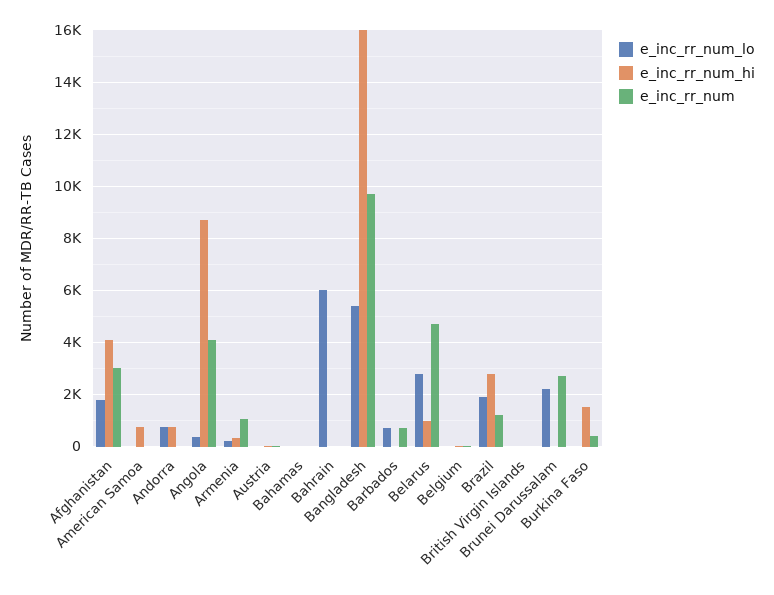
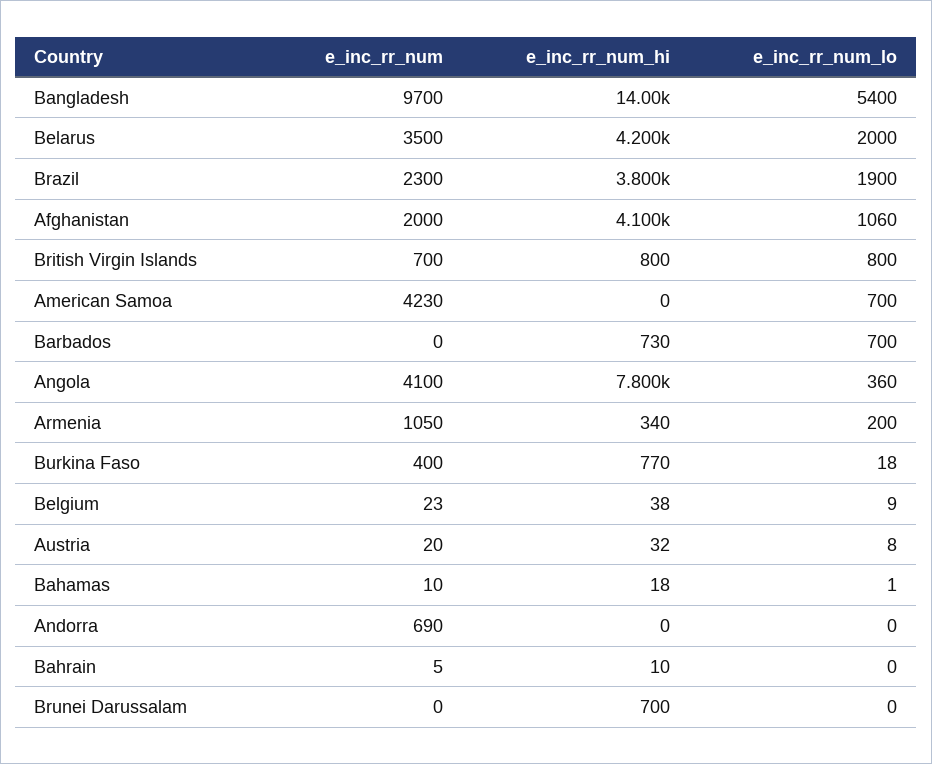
e_inc_rr_num_lo, Afghanistan: 1750 -> 1060
e_inc_rr_num, Afghanistan: 3000 -> 2000
e_inc_rr_num_lo, American Samoa: 0 -> 700
e_inc_rr_num_hi, American Samoa: 750 -> 0
e_inc_rr_num, American Samoa: 0 -> 4230
e_inc_rr_num_lo, Andorra: 750 -> 0
e_inc_rr_num_hi, Andorra: 750 -> 0
e_inc_rr_num, Andorra: 0 -> 690
e_inc_rr_num_hi, Angola: 8750 -> 7800
e_inc_rr_num_lo, Bahrain: 6000 -> 0
e_inc_rr_num_hi, Bangladesh: 16000 -> 14000
e_inc_rr_num_hi, Barbados: 0 -> 730
e_inc_rr_num, Barbados: 750 -> 0
e_inc_rr_num_lo, Belarus: 2750 -> 2000
e_inc_rr_num_hi, Belarus: 1000 -> 4200
e_inc_rr_num, Belarus: 4750 -> 3500
e_inc_rr_num_hi, Brazil: 2750 -> 3800
e_inc_rr_num, Brazil: 1250 -> 2300
e_inc_rr_num_lo, British Virgin Islands: 0 -> 800
e_inc_rr_num_hi, British Virgin Islands: 0 -> 800
e_inc_rr_num, British Virgin Islands: 0 -> 700
e_inc_rr_num_lo, Brunei Darussalam: 2250 -> 0
e_inc_rr_num_hi, Brunei Darussalam: 0 -> 700
e_inc_rr_num, Brunei Darussalam: 2750 -> 0
e_inc_rr_num_hi, Burkina Faso: 1500 -> 770

